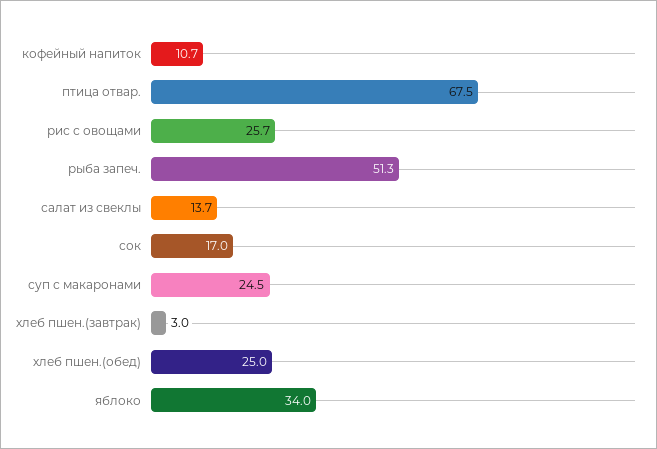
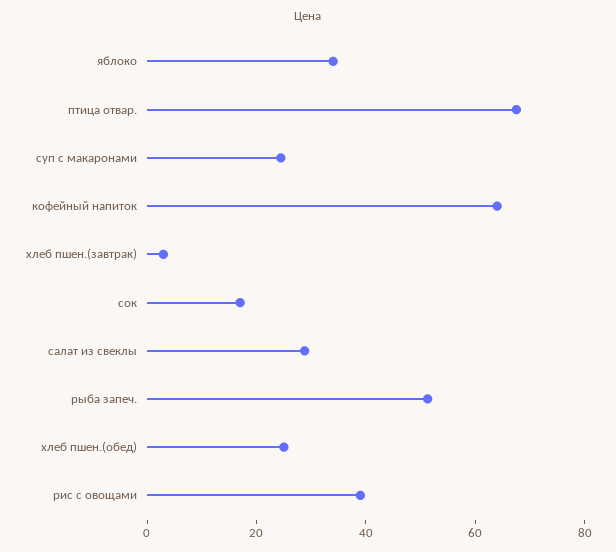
кофейный напиток: 10.7 -> 65
рис с овощами: 25.7 -> 40
салат из свеклы: 13.7 -> 30

